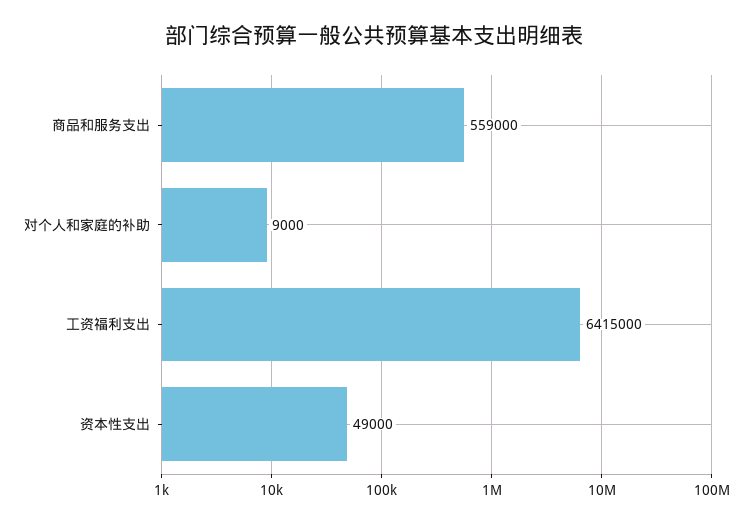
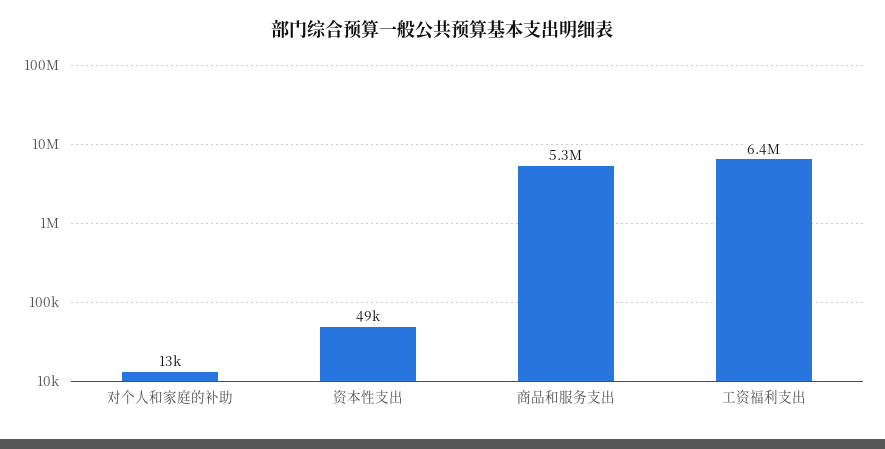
商品和服务支出: 559000 -> 5300000
对个人和家庭的补助: 9000 -> 13000

